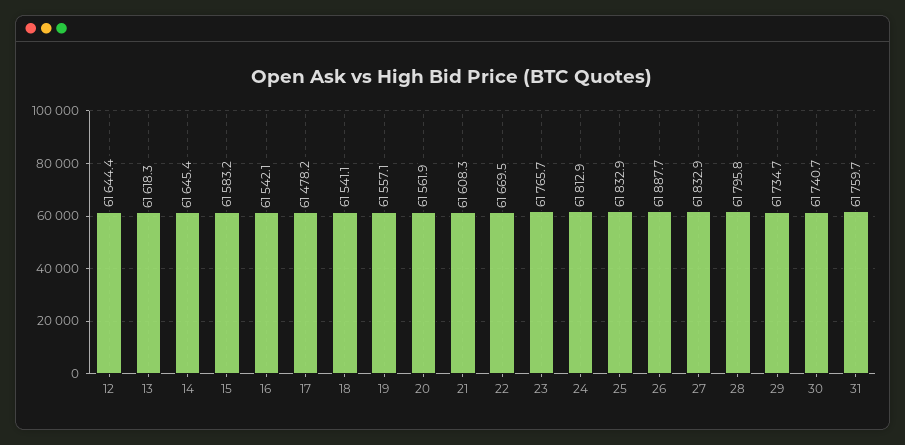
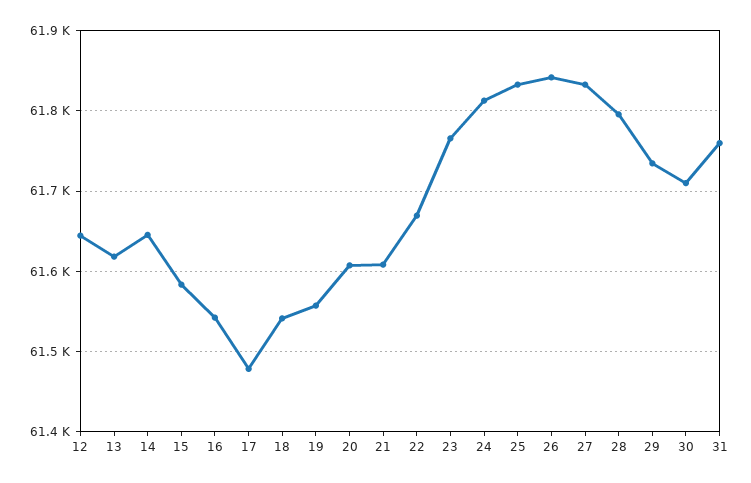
20: 61561.9 -> 61610
26: 61887.7 -> 61840
30: 61740.7 -> 61710

